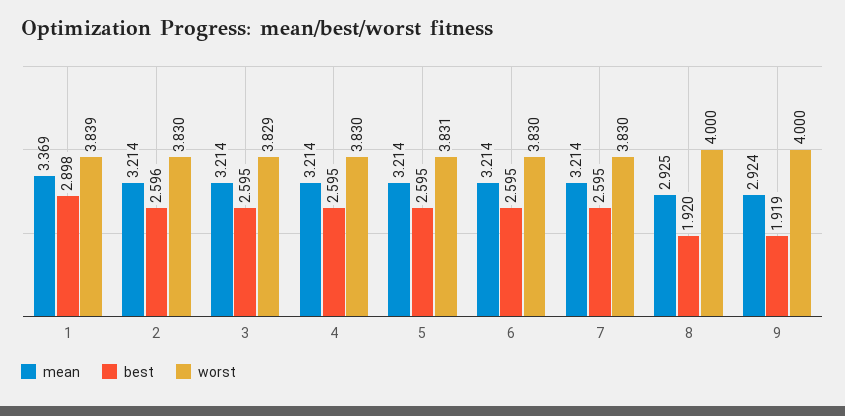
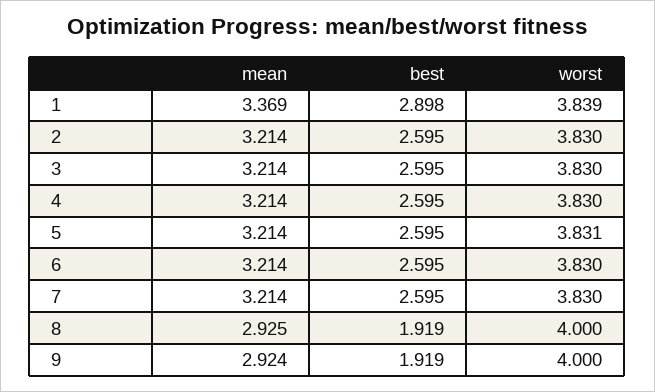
best, 2: 2.596 -> 2.595
worst, 3: 3.829 -> 3.83
best, 8: 1.92 -> 1.919

